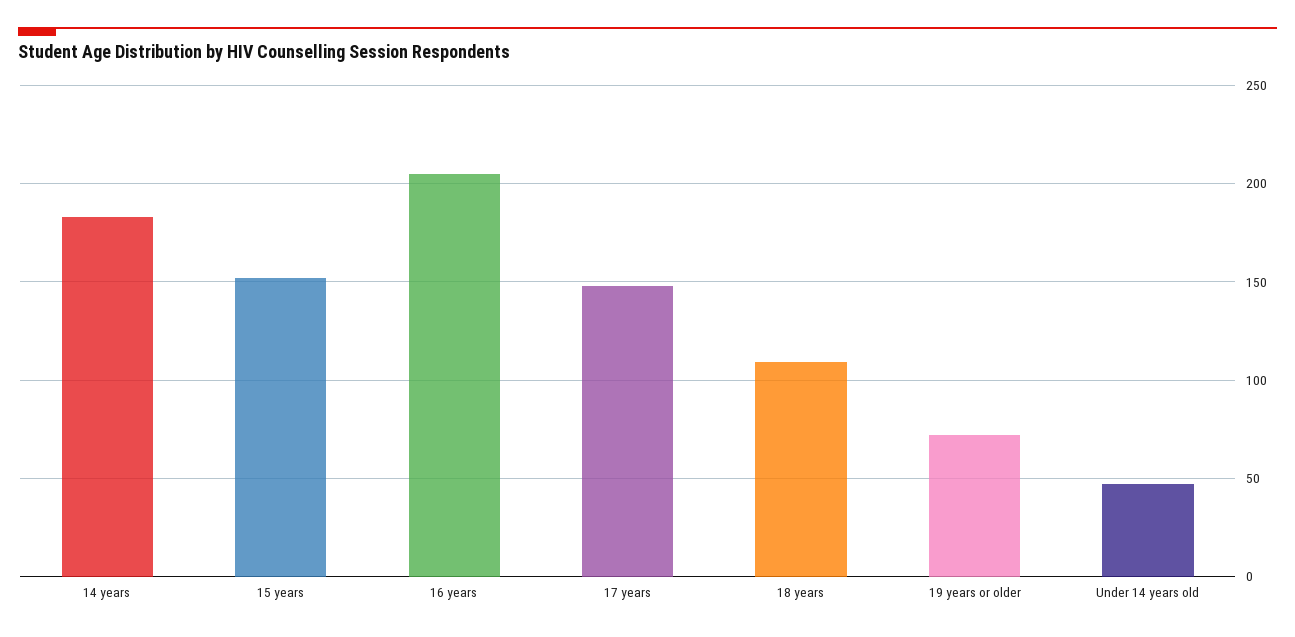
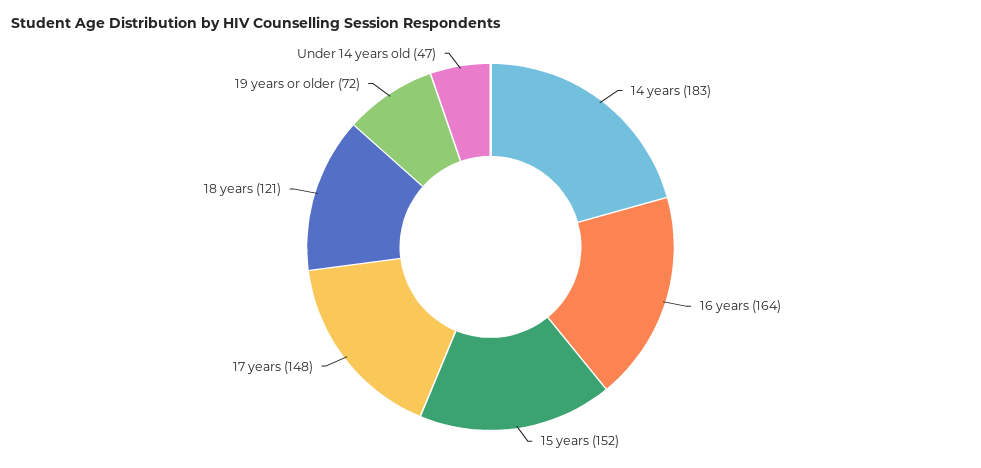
16 years: 205 -> 164
18 years: 110 -> 121

